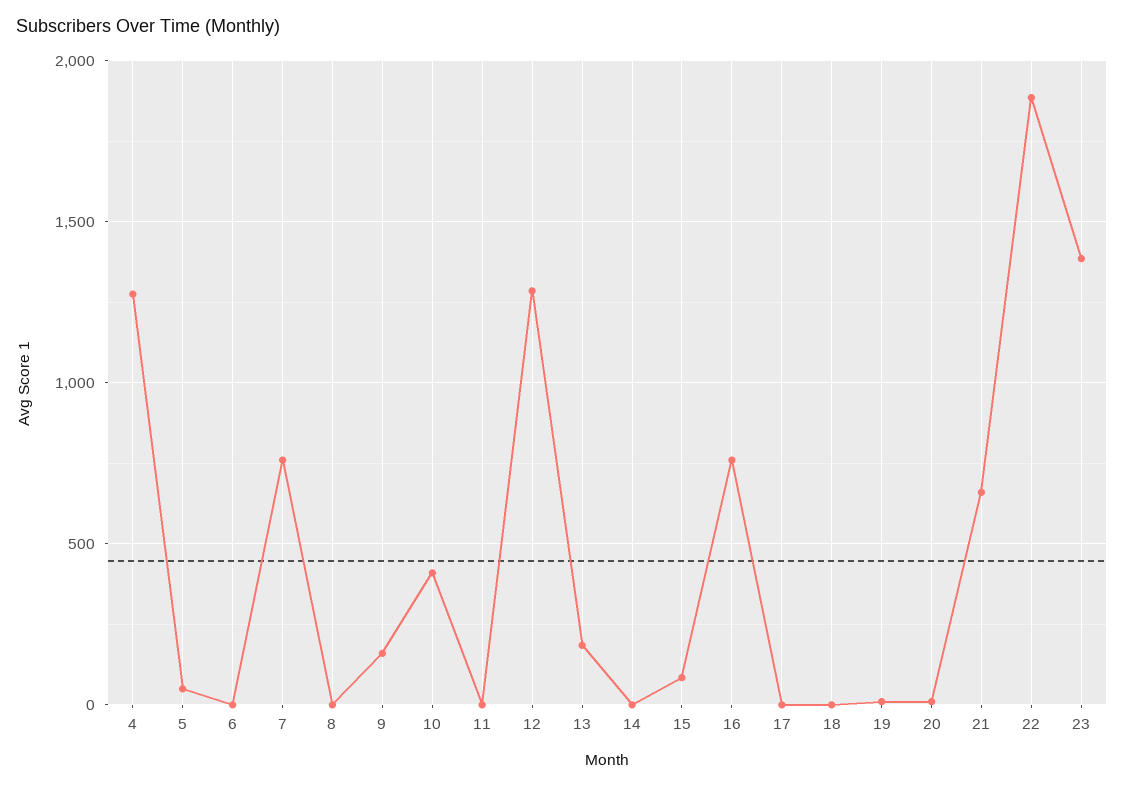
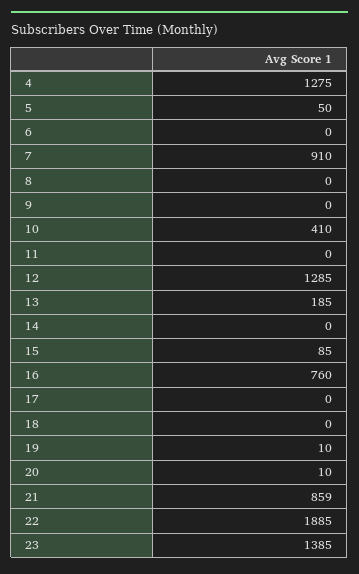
7: 750 -> 910
9: 150 -> 0
21: 650 -> 859

